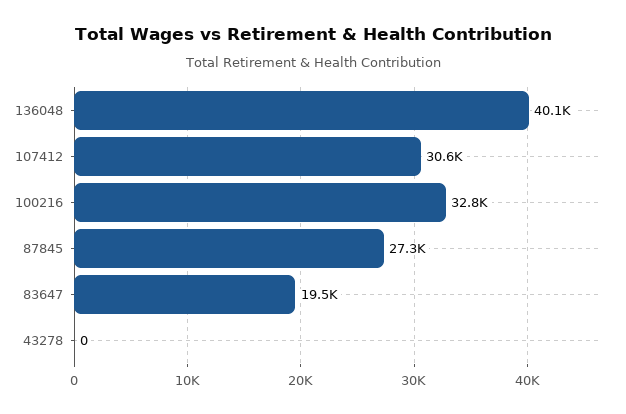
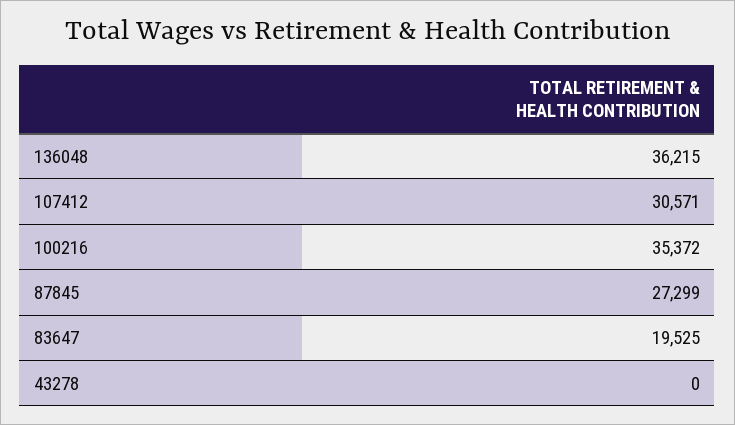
136048: 40100 -> 36215
100216: 32800 -> 35372

